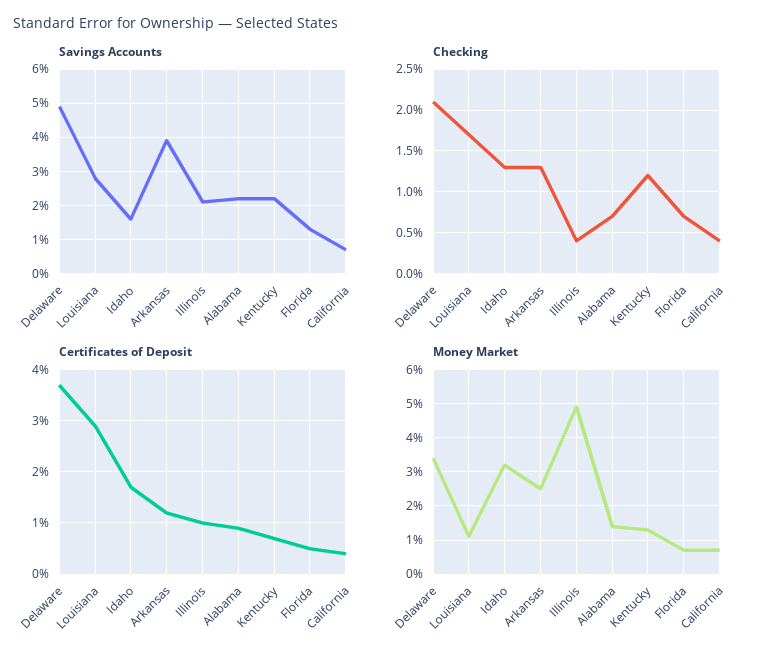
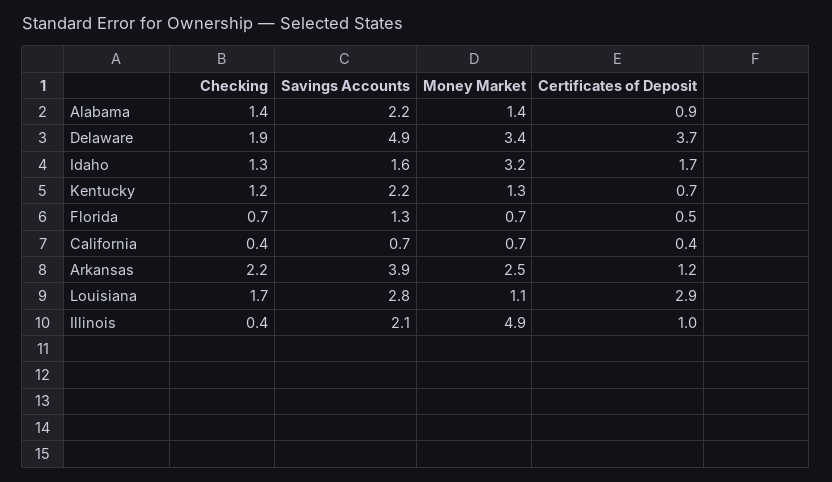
Checking, Delaware: 2.1 -> 1.9
Checking, Arkansas: 1.3 -> 2.2
Checking, Alabama: 0.7 -> 1.4

